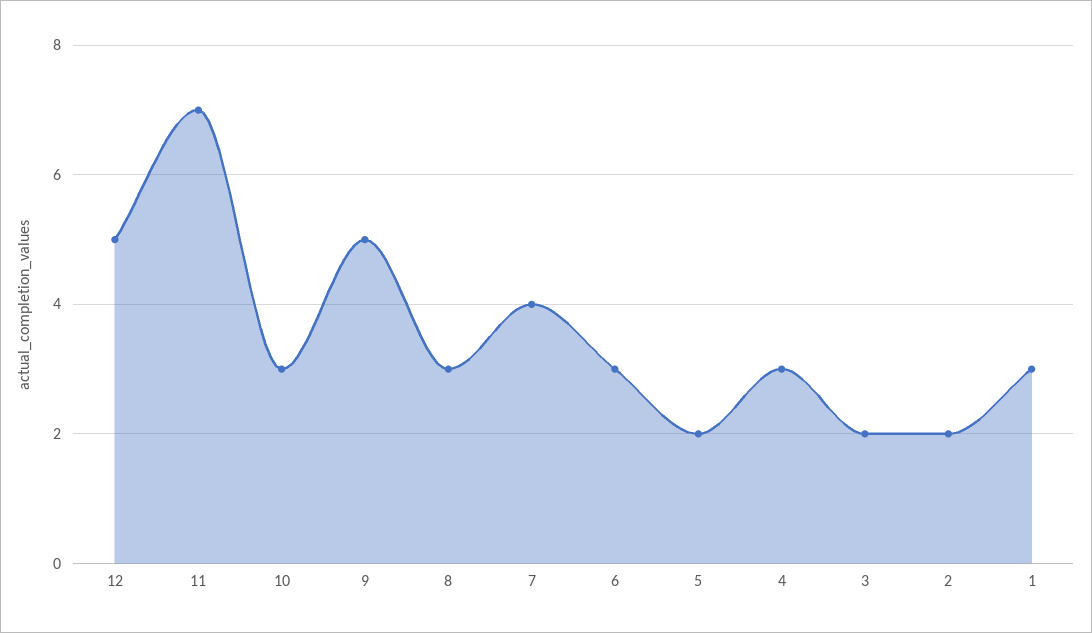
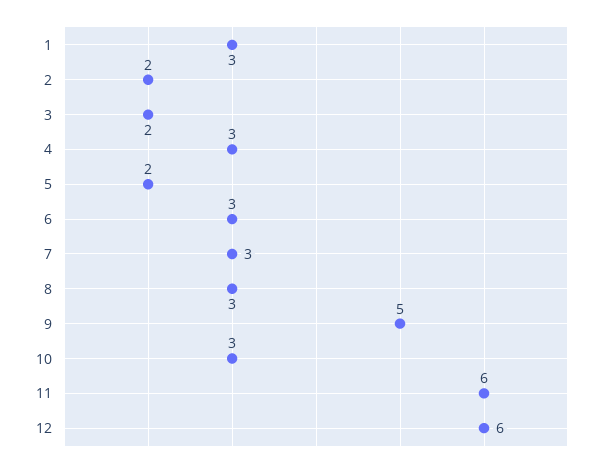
12: 5 -> 6
11: 7 -> 6
7: 4 -> 3

